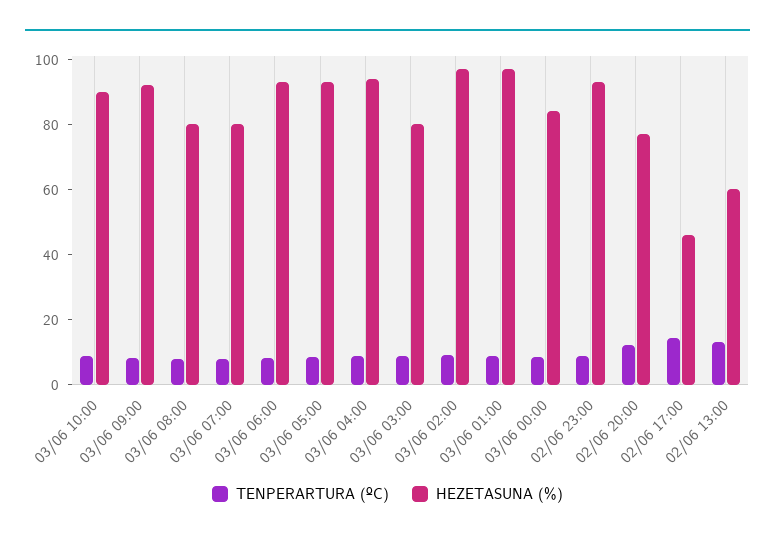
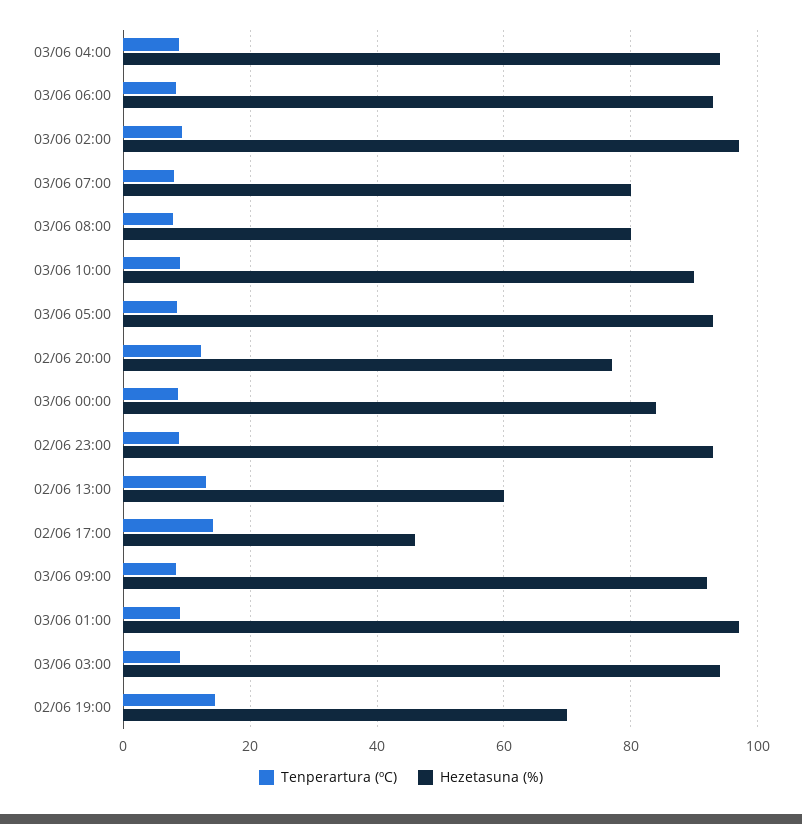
HEZETASUNA (%), 03/06 03:00: 80 -> 94
TENPERARTURA (ºC), 02/06 19:00: none -> 14
HEZETASUNA (%), 02/06 19:00: none -> 70

